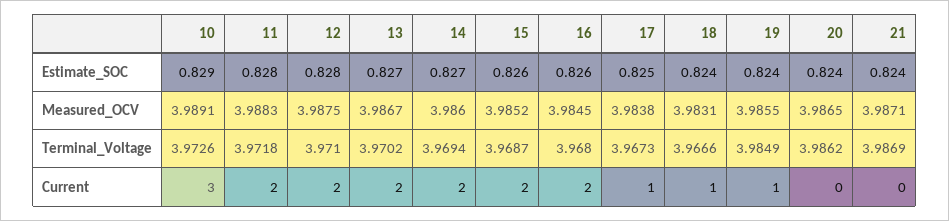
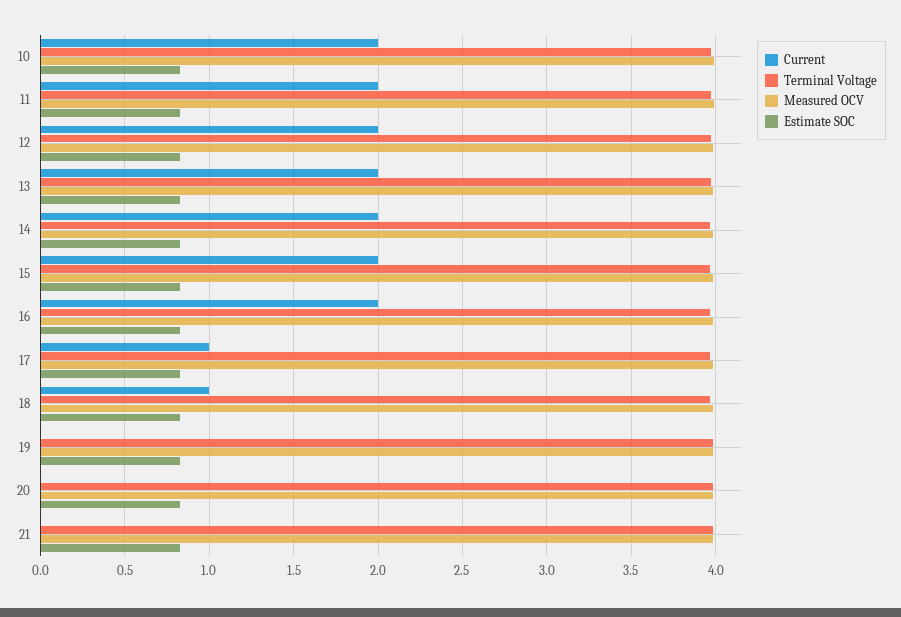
Current, 10: 3 -> 2
Current, 19: 1 -> 0

